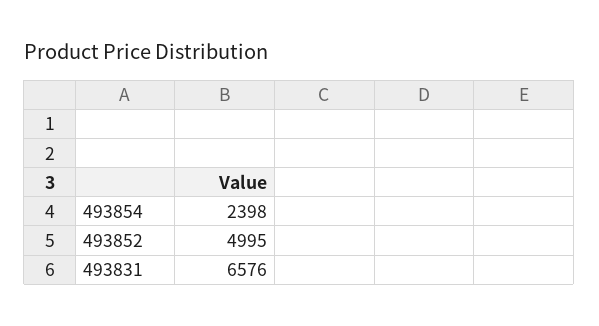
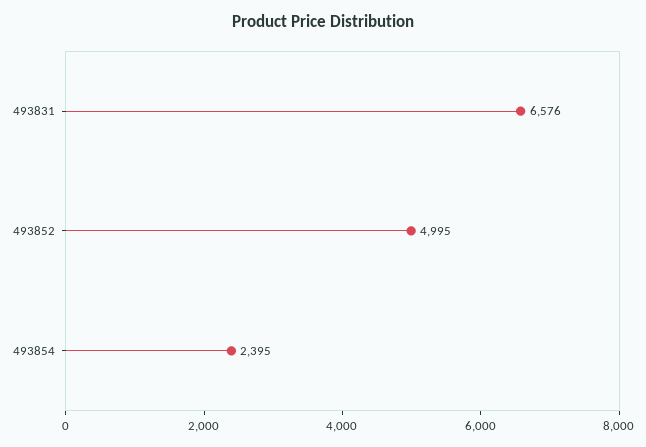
493854: 2398 -> 2395

